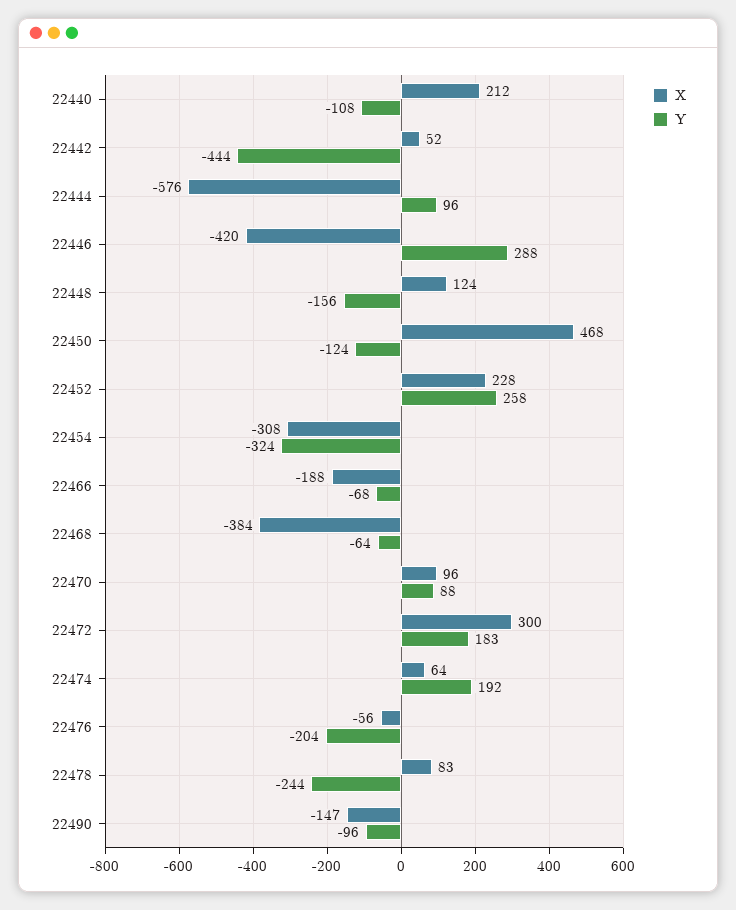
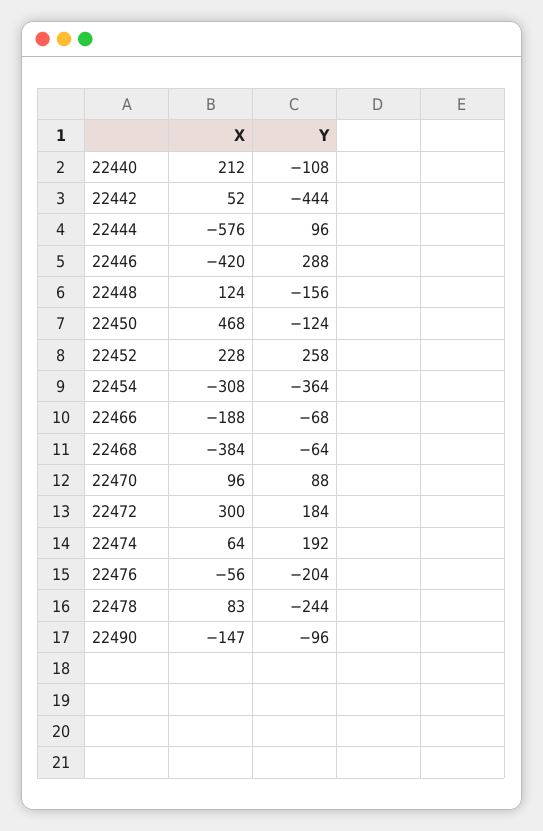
Y, 22454: -324 -> -364
Y, 22472: 183 -> 184

